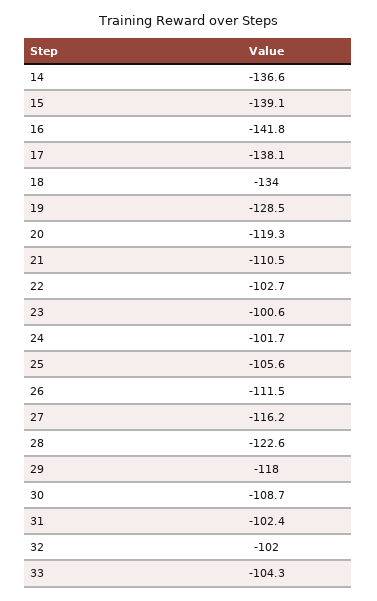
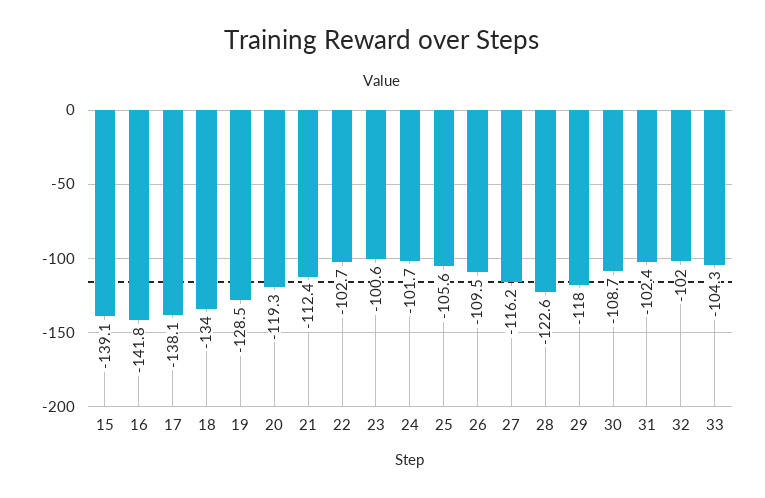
14: -136.6 -> none
21: -110.5 -> -112.4
26: -111.5 -> -109.5

